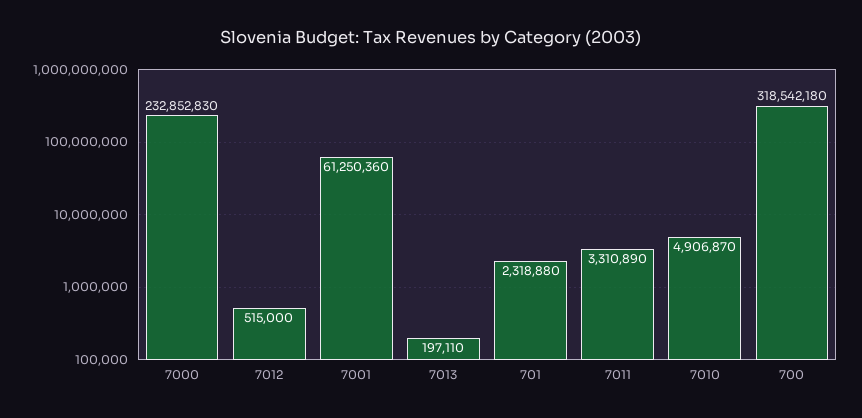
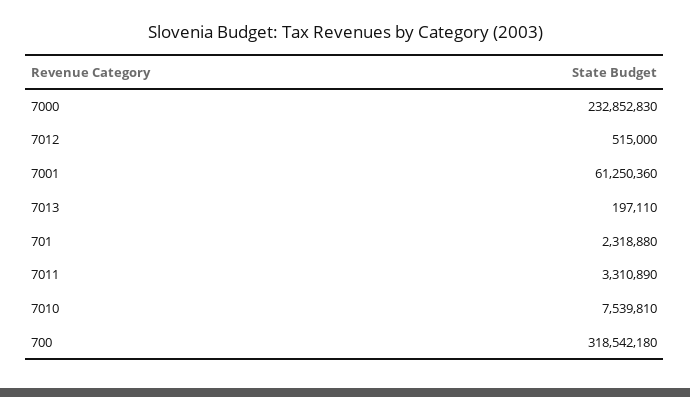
7010: 4906870 -> 7539810

